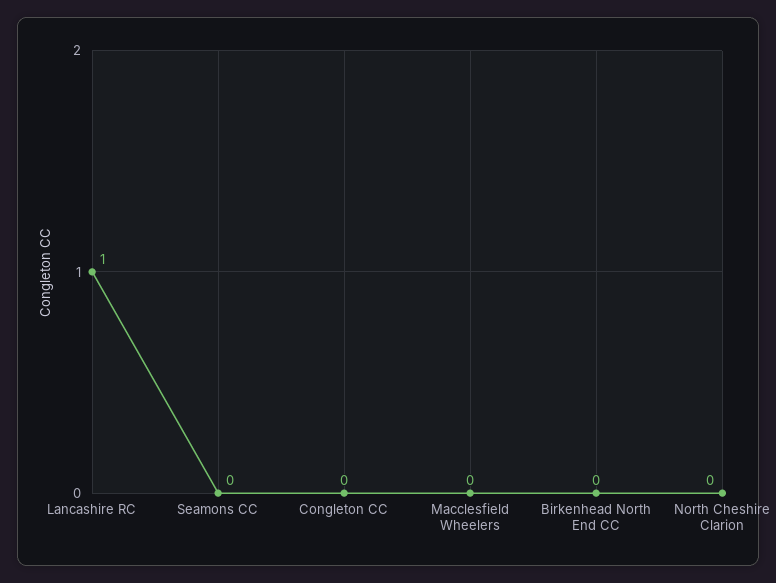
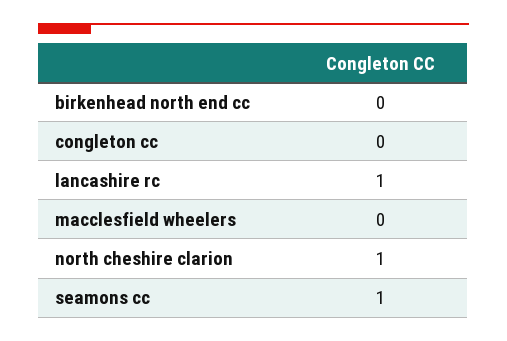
Seamons CC: 0 -> 1
North Cheshire Clarion: 0 -> 1

